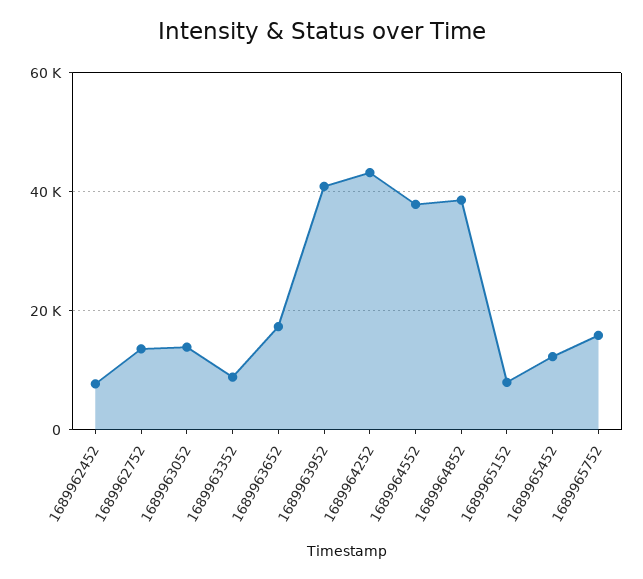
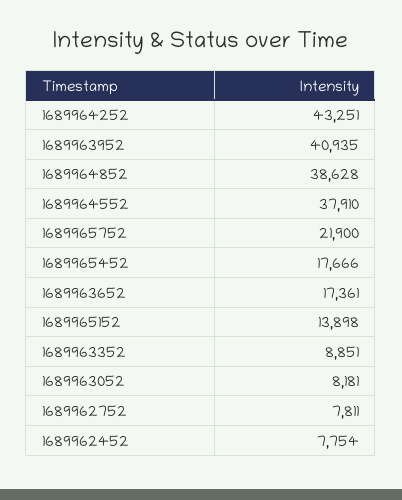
1689962752: 14000 -> 7811
1689963052: 14000 -> 8181
1689965152: 8000 -> 13898
1689965452: 12000 -> 17666
1689965752: 16000 -> 21900

